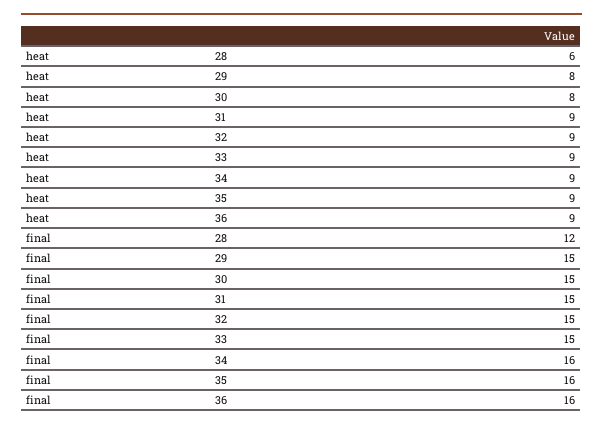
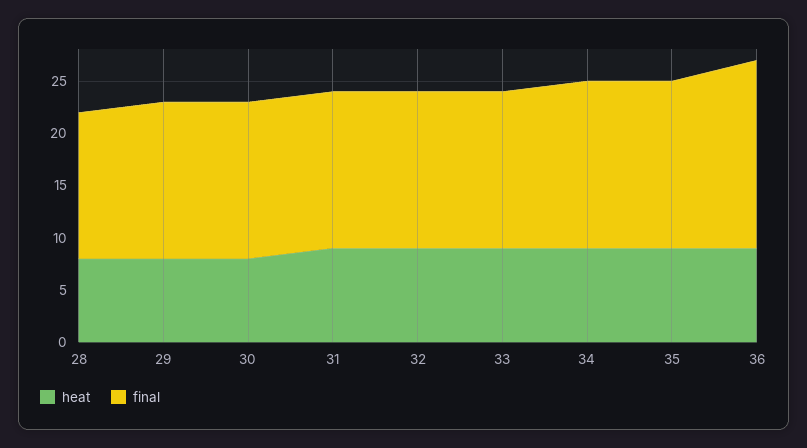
heat, 28: 6 -> 8
final, 28: 12 -> 14
final, 36: 16 -> 18

